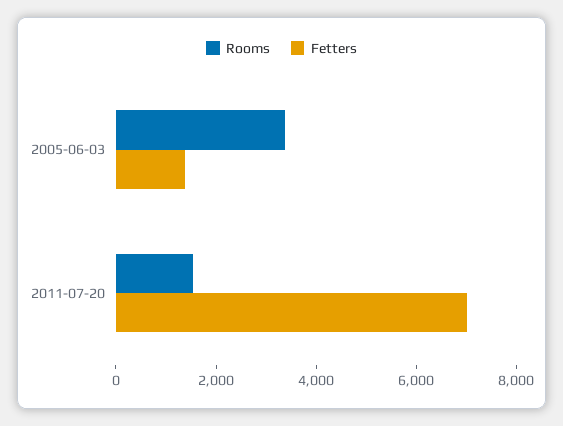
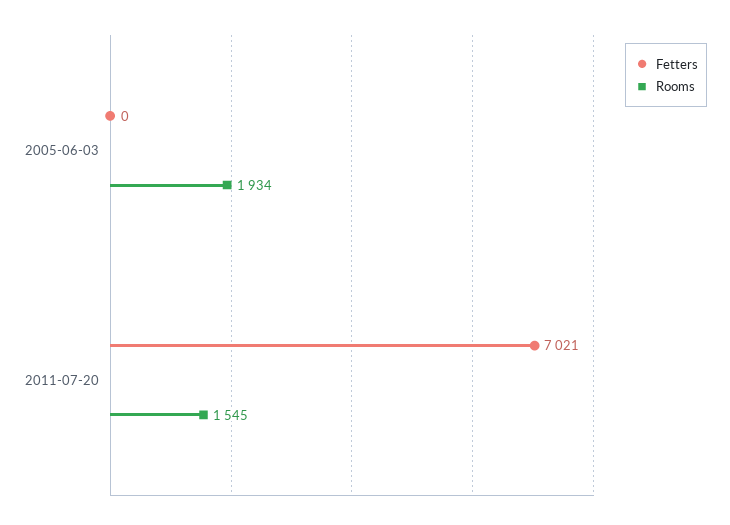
Rooms, 2005-06-03: 3500 -> 1934
Fetters, 2005-06-03: 1500 -> 0

